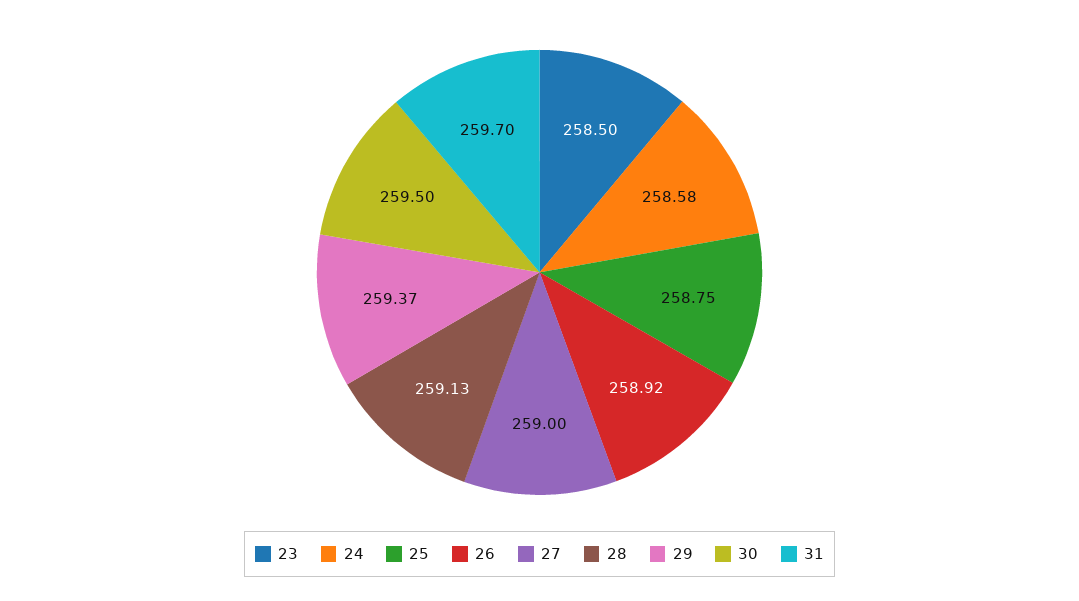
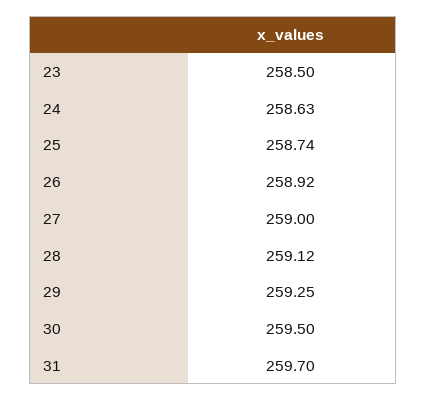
24: 258.58 -> 258.63
25: 258.75 -> 258.74
28: 259.13 -> 259.12
29: 259.37 -> 259.25

